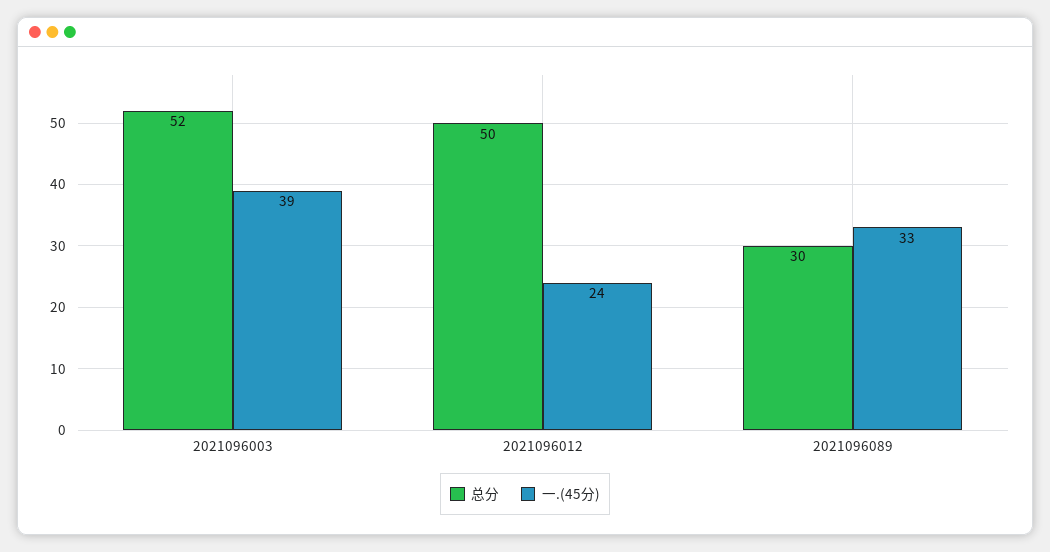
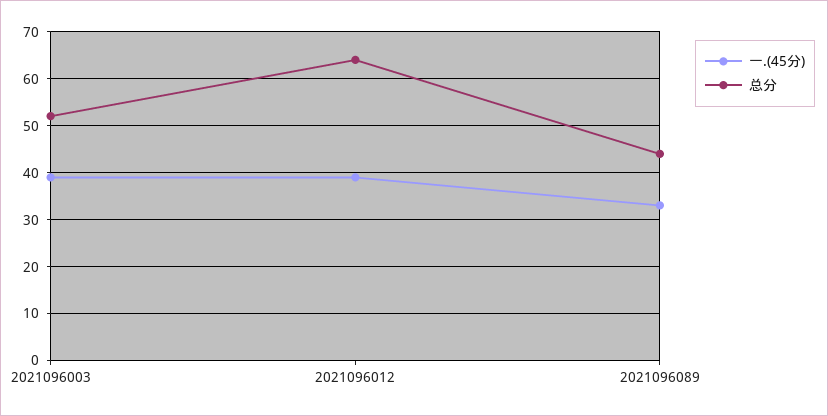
总分, 2021096012: 50 -> 65
一.(45分), 2021096012: 24 -> 40
总分, 2021096089: 30 -> 45

